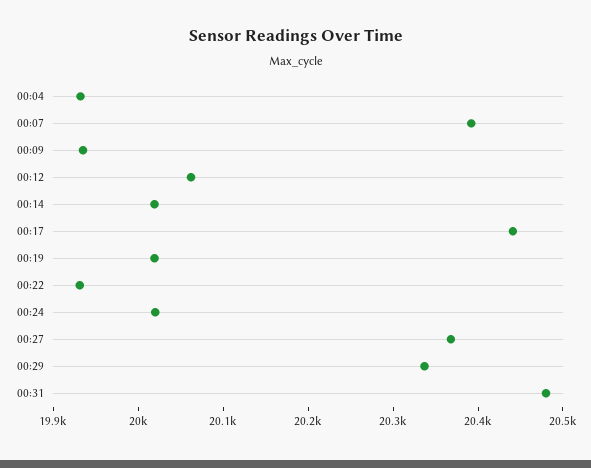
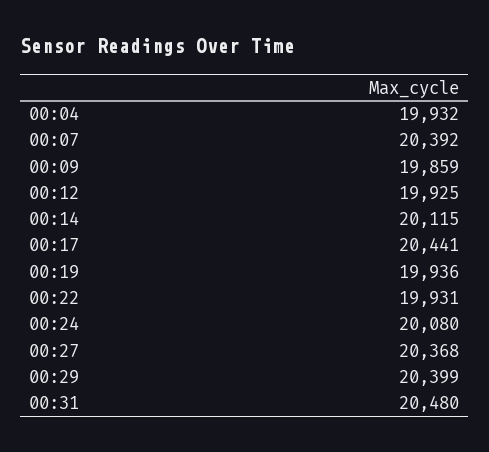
00:09: 19940 -> 19859
00:12: 20060 -> 19925
00:14: 20020 -> 20115
00:19: 20020 -> 19936
00:24: 20020 -> 20080
00:29: 20340 -> 20399

